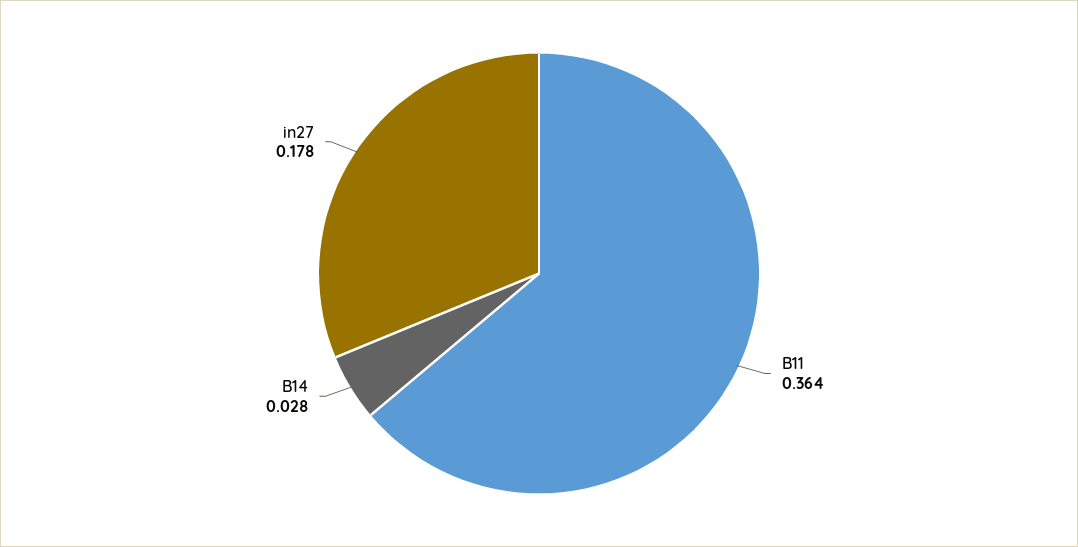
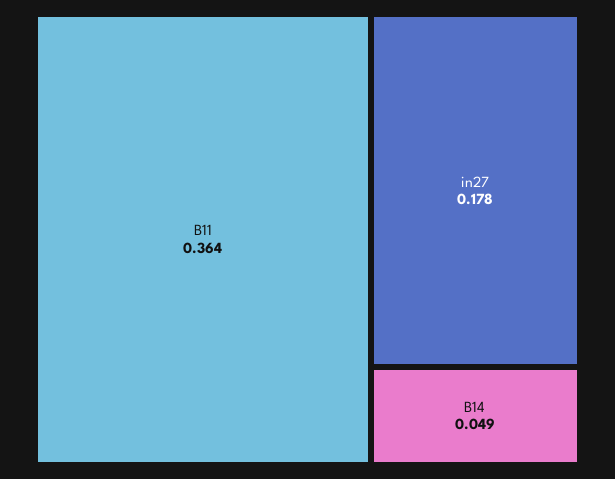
B14: 0.028 -> 0.049

